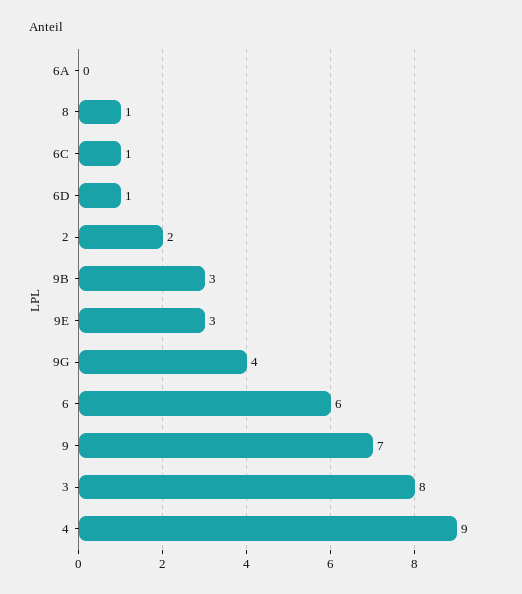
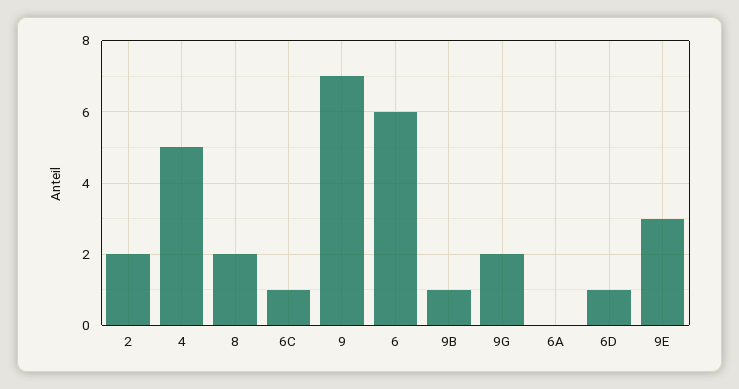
8: 1 -> 2
9B: 3 -> 1
9G: 4 -> 2
3: 8 -> none
4: 9 -> 5

